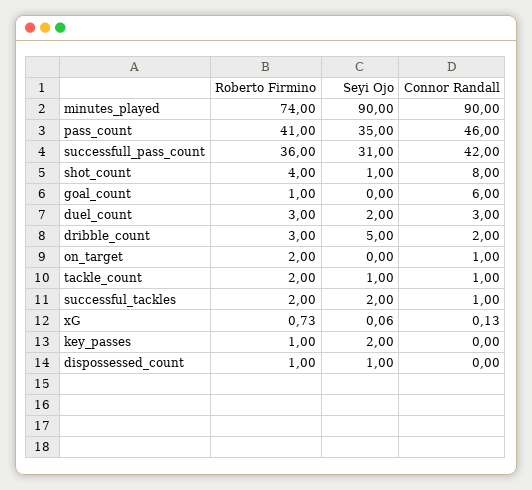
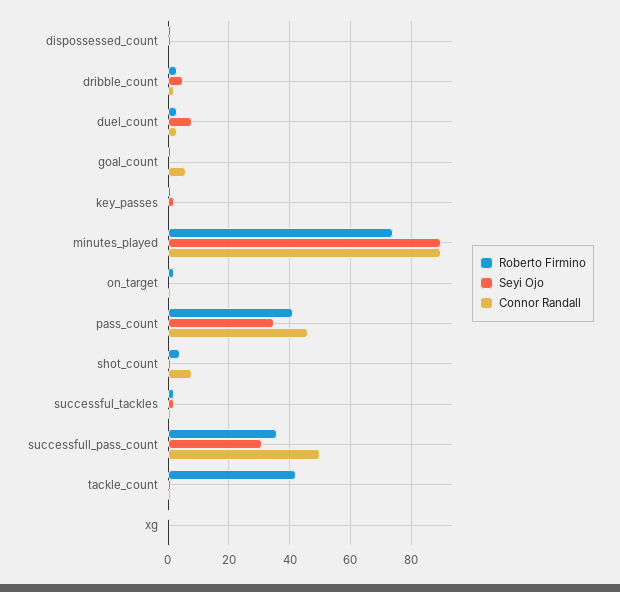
Connor Randall, successfull_pass_count: 42 -> 50
Seyi Ojo, duel_count: 2 -> 8
Roberto Firmino, tackle_count: 2 -> 42

